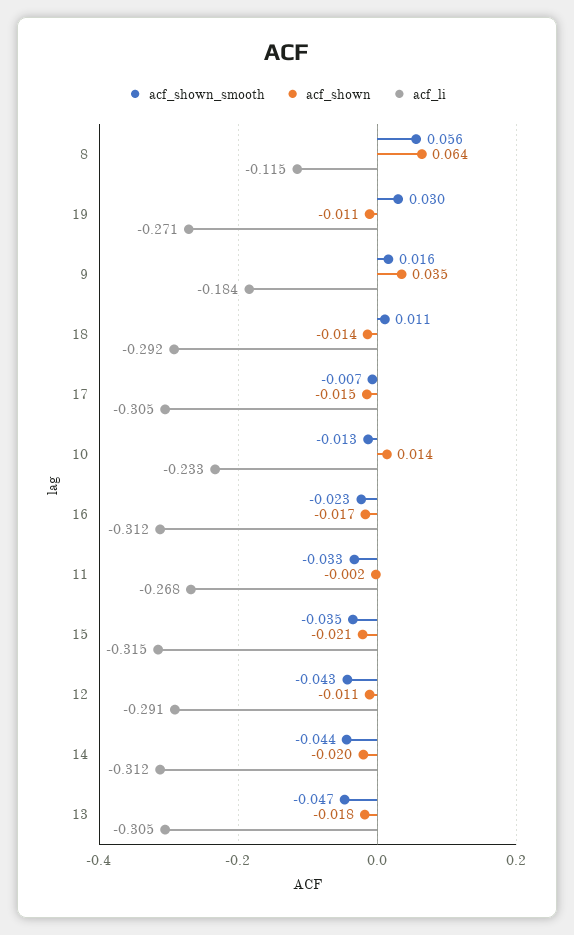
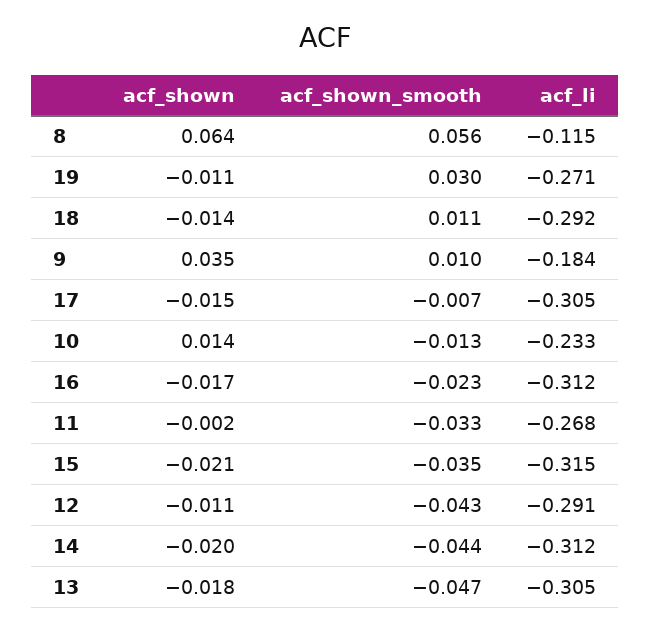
acf_shown_smooth, 9: 0.016 -> 0.01

